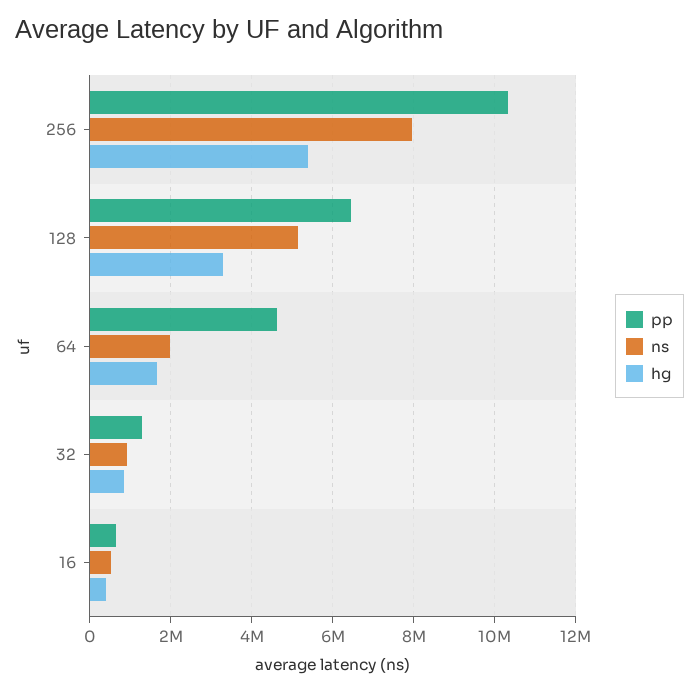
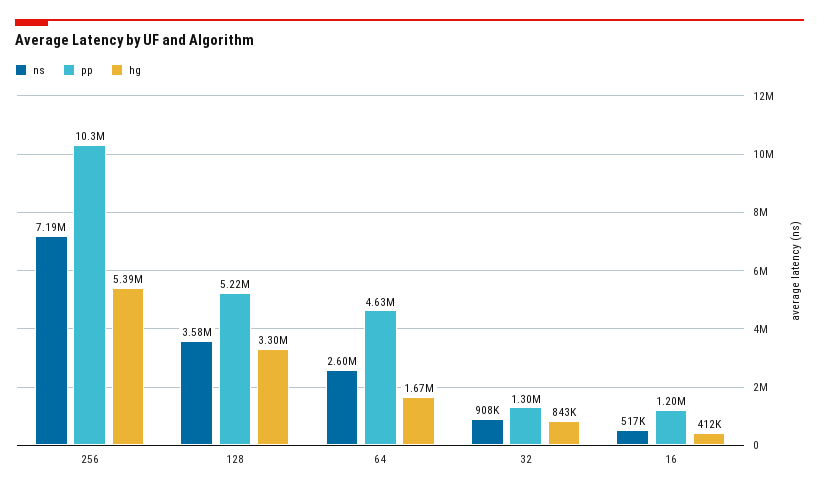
ns, 256: 8000000 -> 7190000
pp, 128: 6400000 -> 5220000
ns, 128: 5200000 -> 3580000
ns, 64: 2000000 -> 2600000
pp, 16: 600000 -> 1200000

